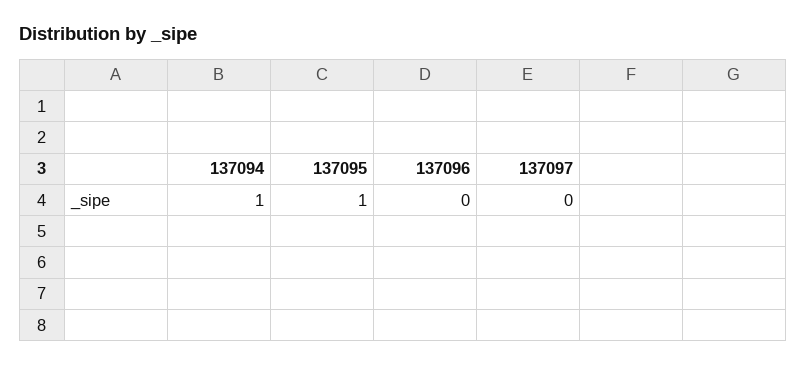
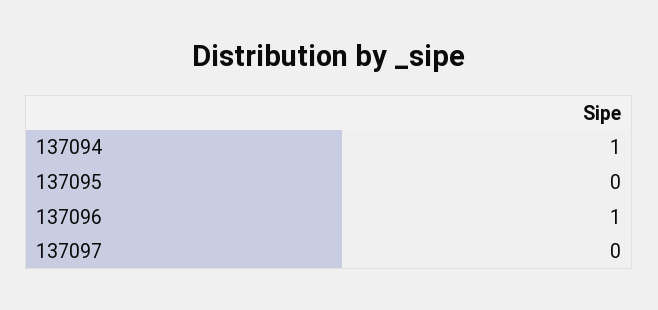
137095: 1 -> 0
137096: 0 -> 1

